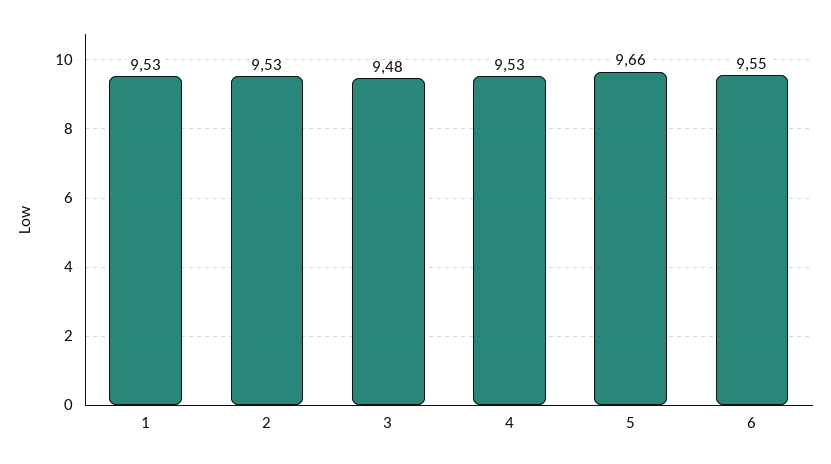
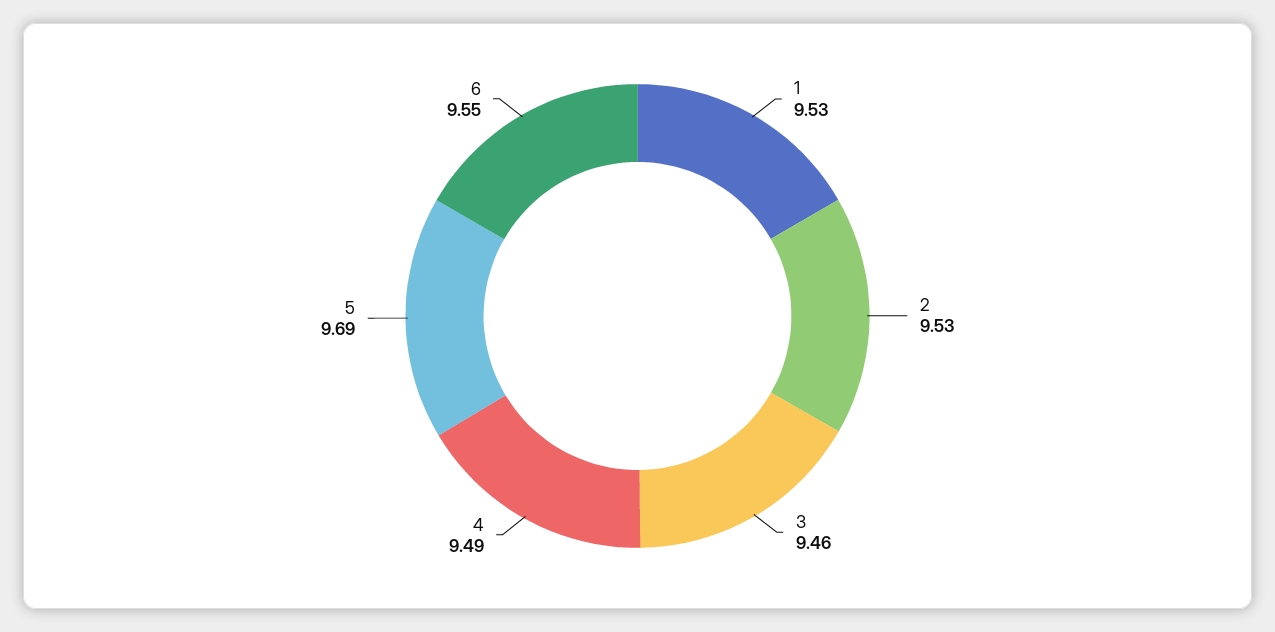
3: 9.48 -> 9.46
4: 9.53 -> 9.49
5: 9.66 -> 9.69

